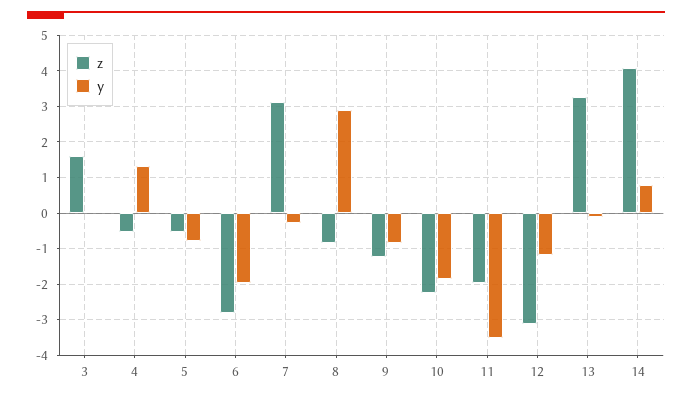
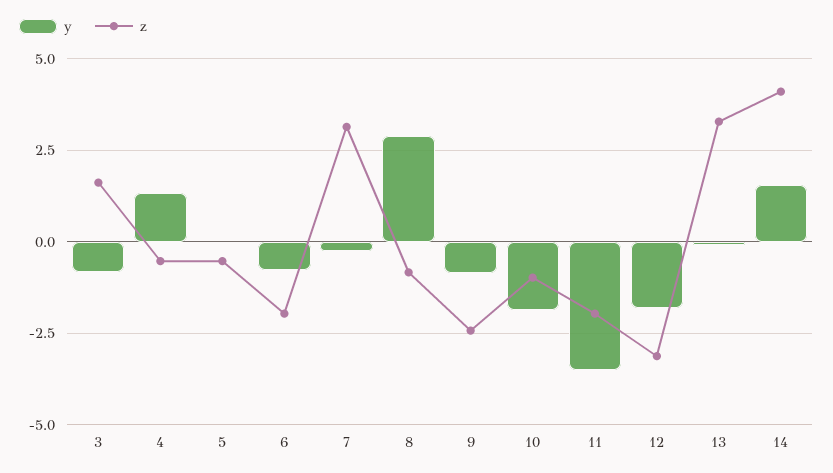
y, 3: 0 -> -0.75
y, 5: -0.8 -> 0
z, 6: -2.8 -> -2
y, 6: -2 -> -0.75
z, 9: -1.2 -> -2.5
z, 10: -2.2 -> -1
y, 12: -1.2 -> -1.75
y, 14: 0.8 -> 1.5

